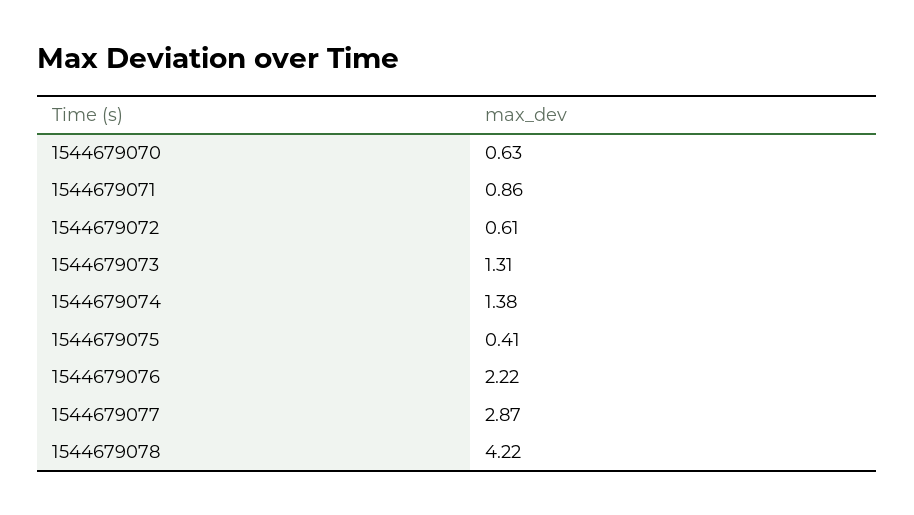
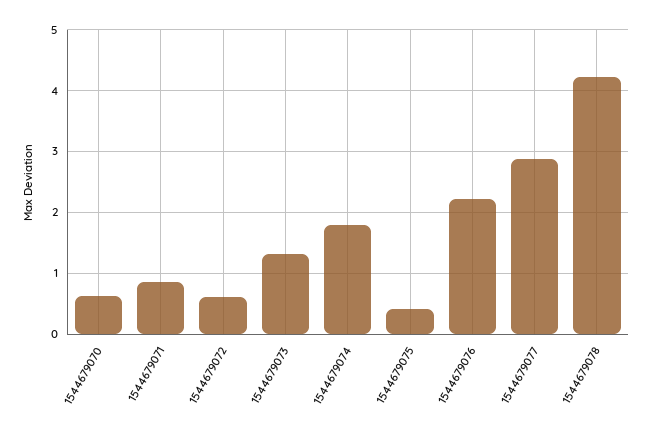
1544679074: 1.38 -> 1.8

